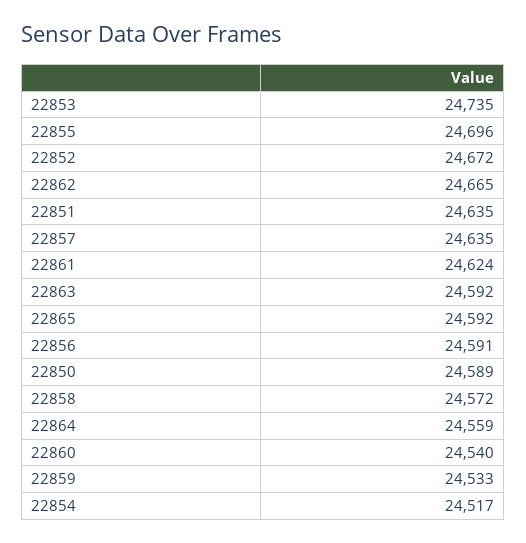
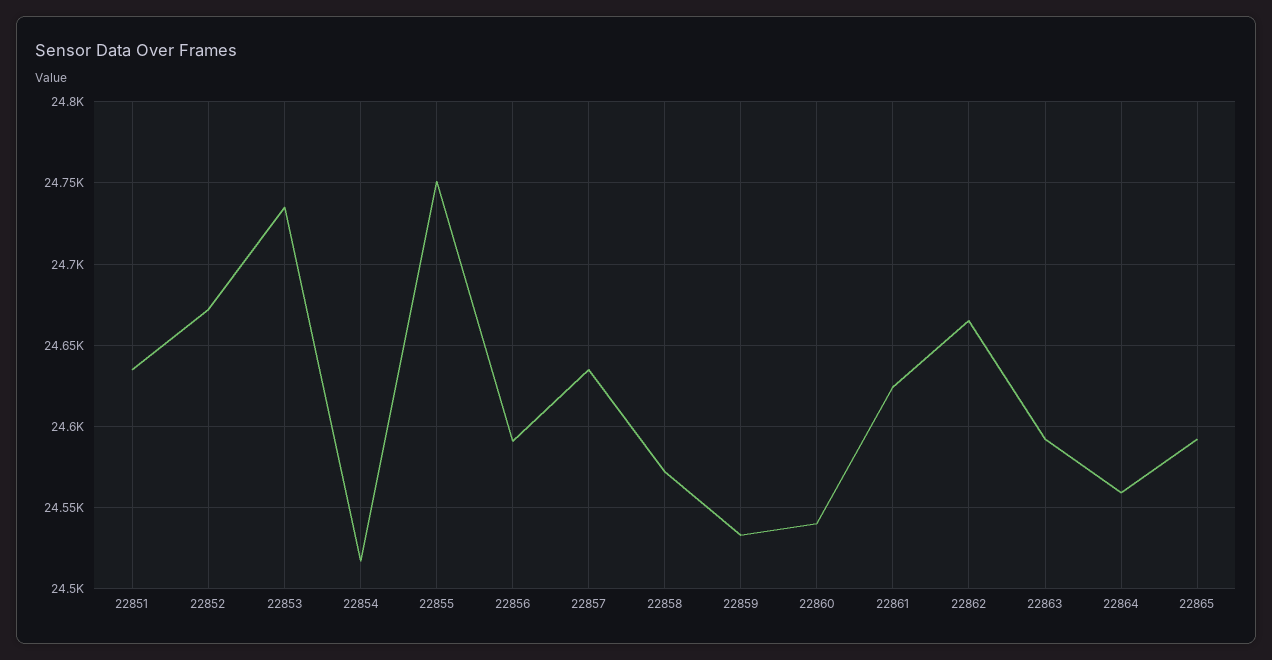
22855: 24696 -> 24750
22850: 24589 -> none

